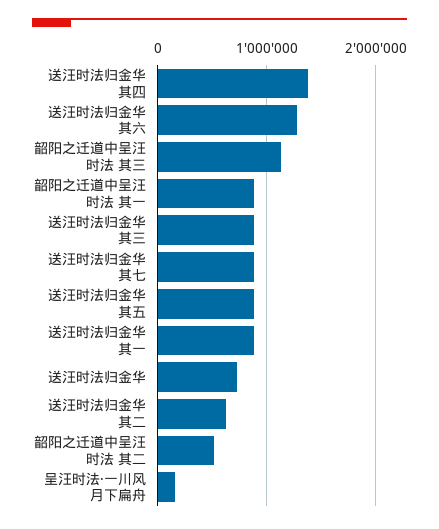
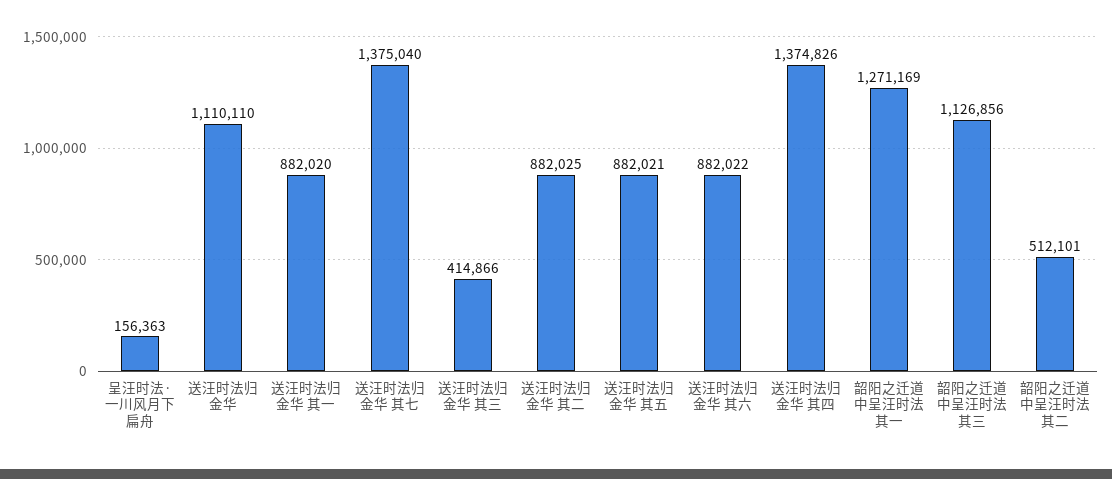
送汪时法归金华 其六: 1300000 -> 882022
韶阳之迁道中呈汪时法 其一: 900000 -> 1271169
送汪时法归金华 其三: 900000 -> 414866
送汪时法归金华 其七: 900000 -> 1375040
送汪时法归金华: 700000 -> 1110110
送汪时法归金华 其二: 600000 -> 882025

